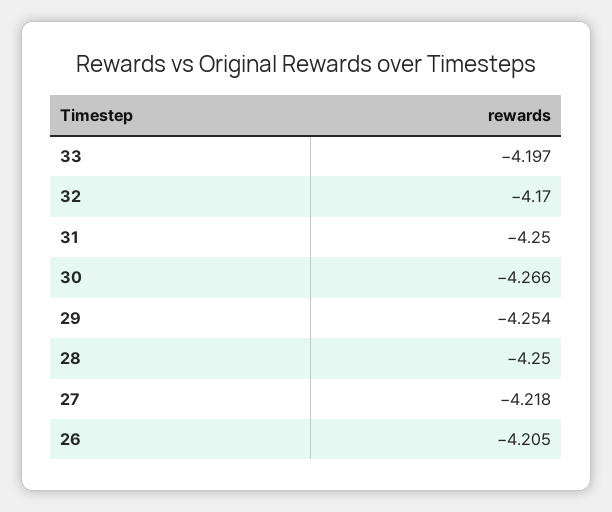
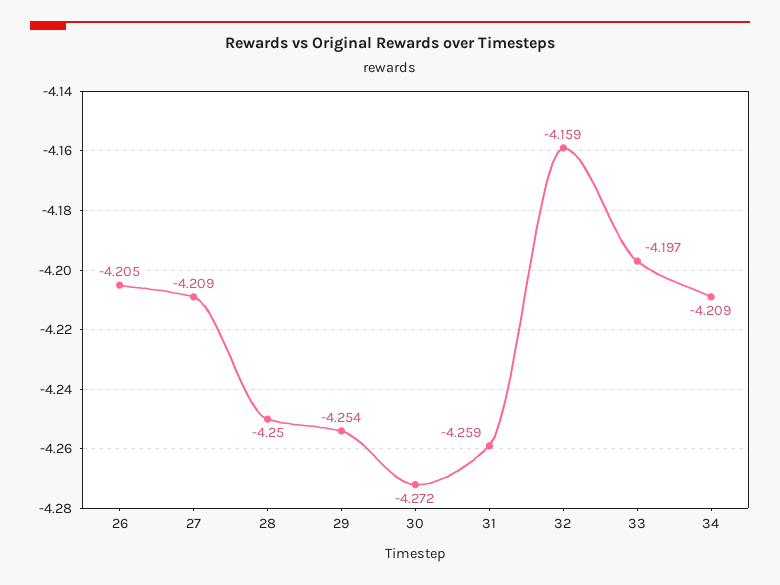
32: -4.17 -> -4.159
31: -4.25 -> -4.259
30: -4.266 -> -4.272
27: -4.218 -> -4.209
34: none -> -4.209

